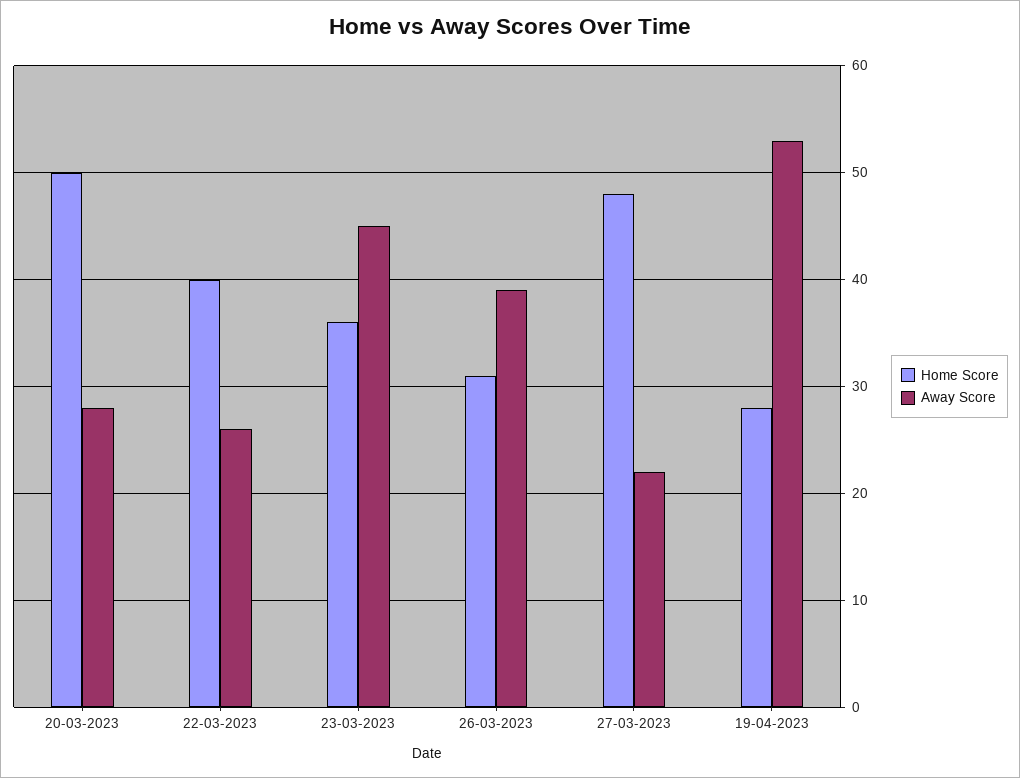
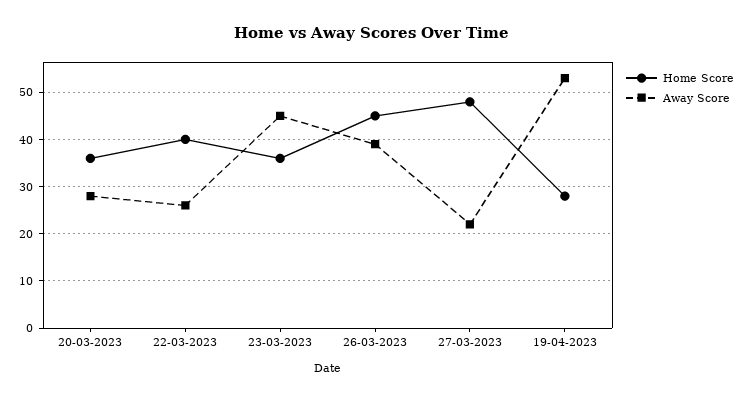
Home Score, 20-03-2023: 50 -> 35
Home Score, 26-03-2023: 31 -> 45

